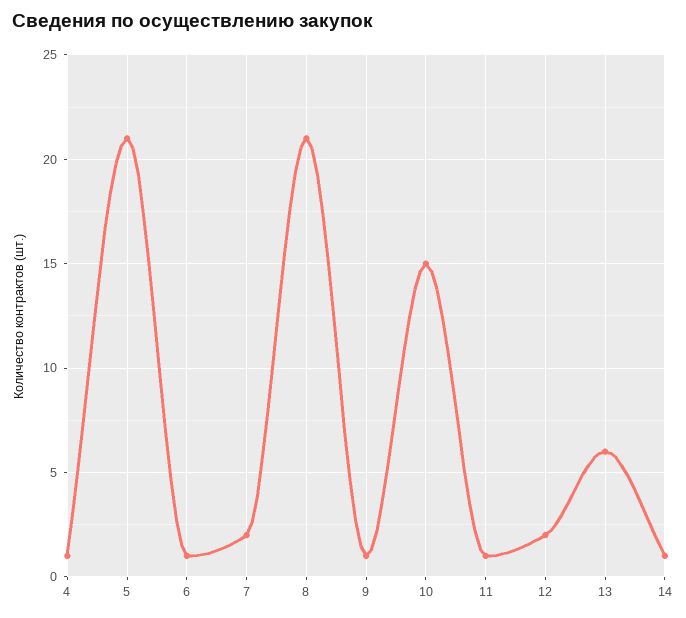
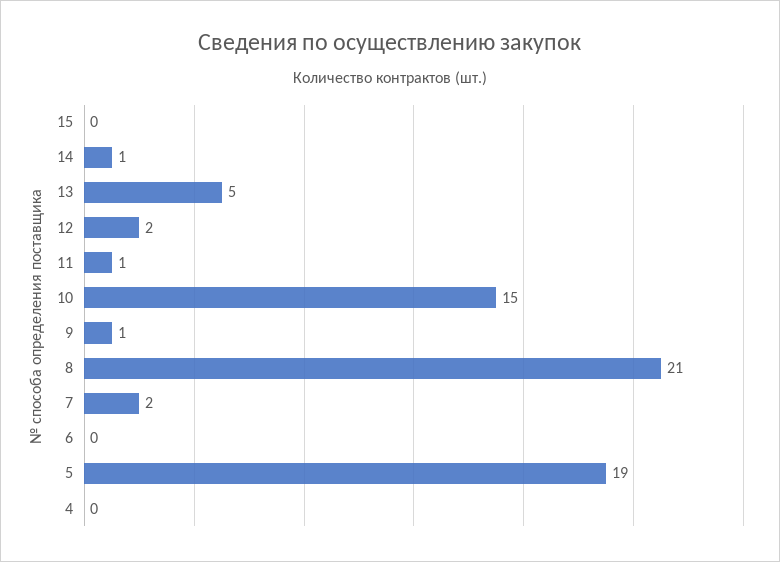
4: 1 -> 0
5: 21 -> 19
6: 1 -> 0
13: 6 -> 5
15: none -> 0

